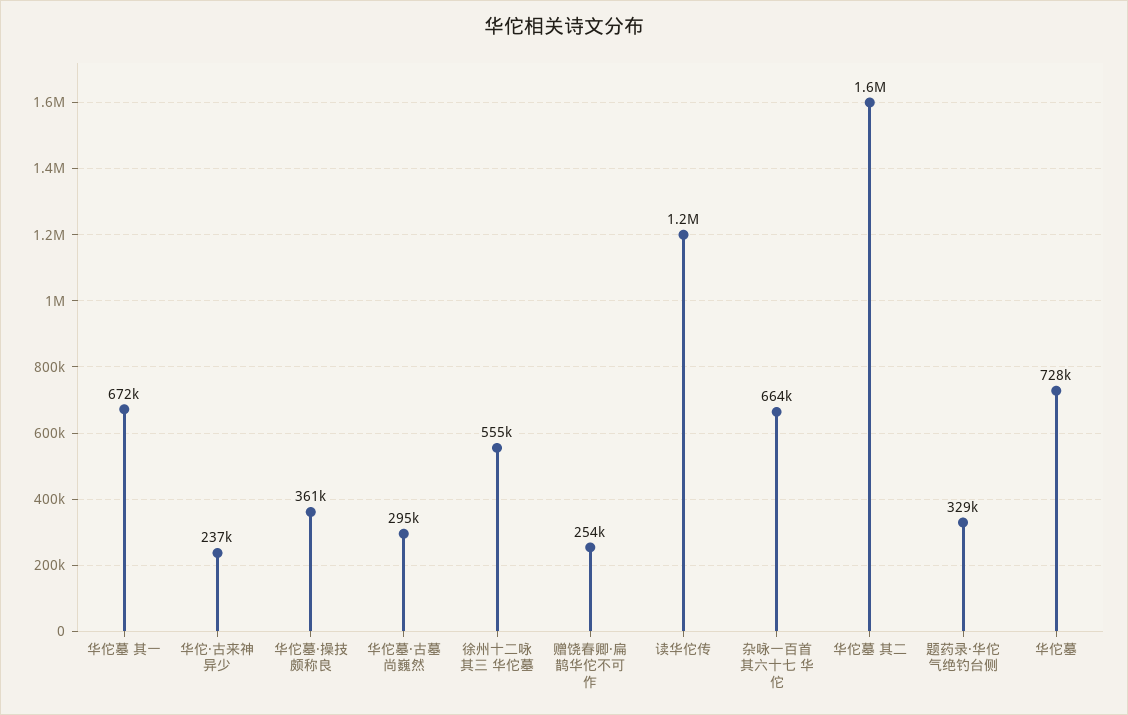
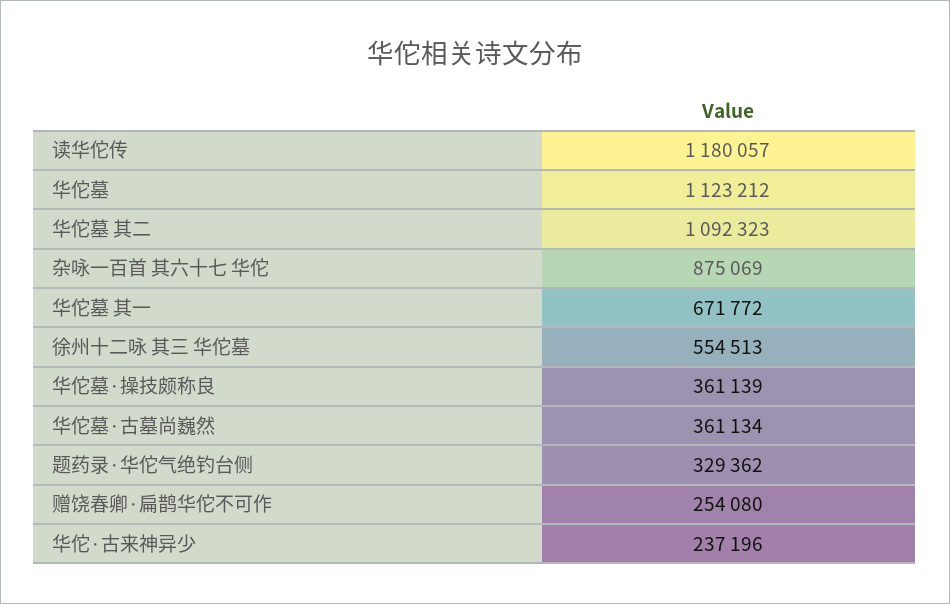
华佗墓·古墓尚巍然: 295000 -> 361134
杂咏一百首 其六十七 华佗: 664000 -> 875069
华佗墓 其二: 1600000 -> 1092323
华佗墓: 728000 -> 1123212

